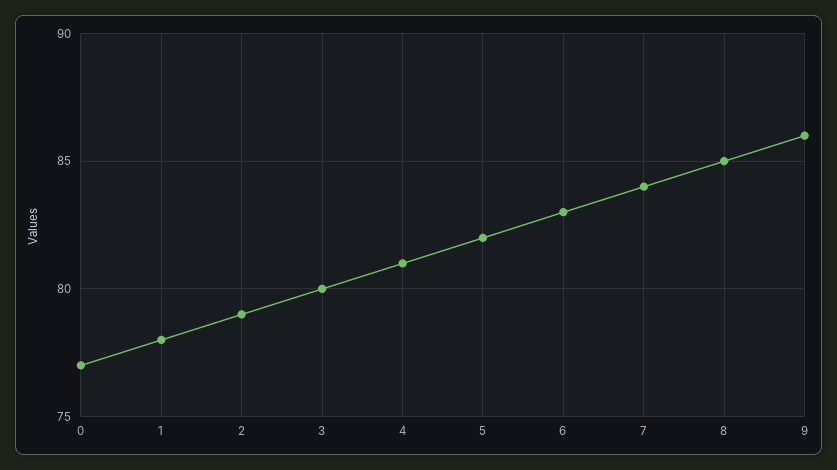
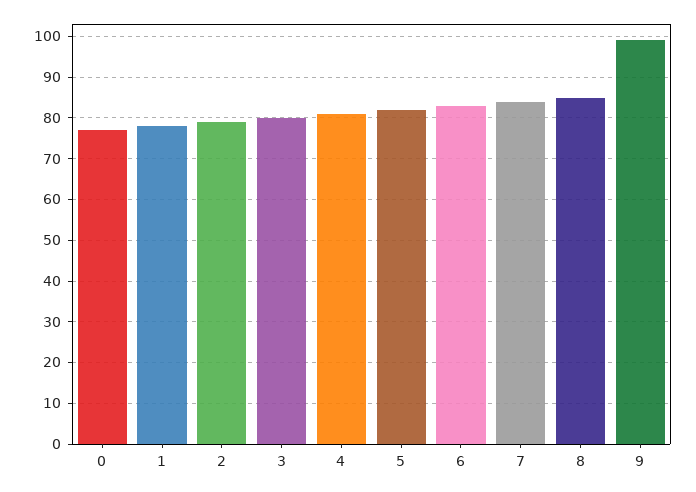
9: 86 -> 100

